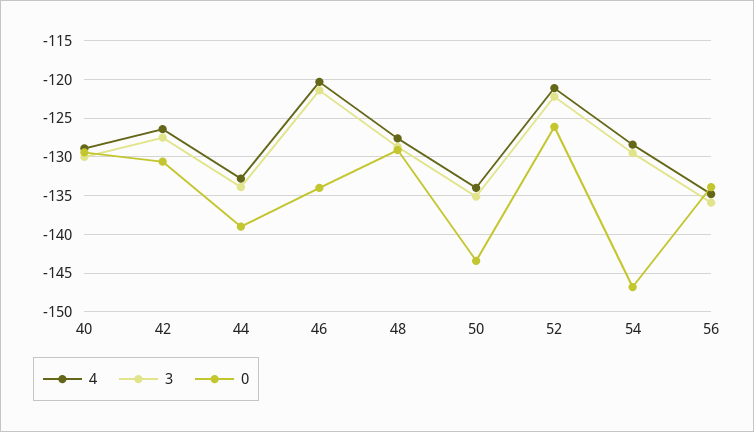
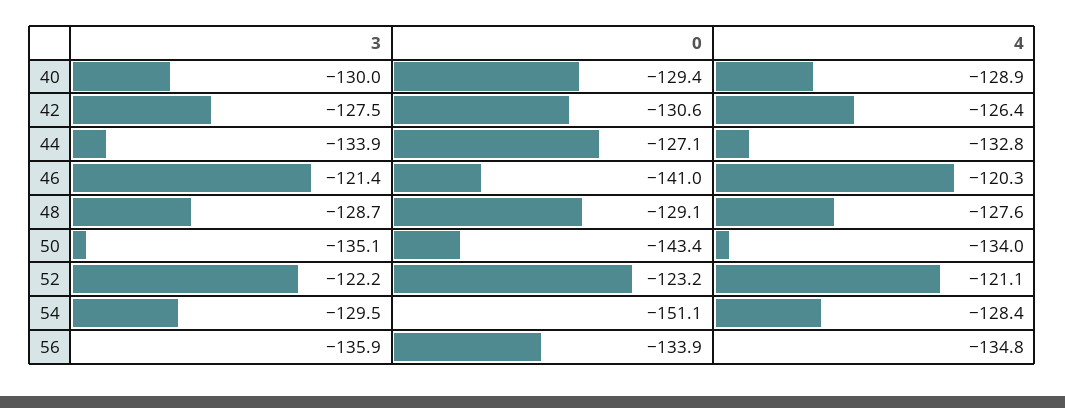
0, 44: -139 -> -127.1
0, 46: -134 -> -141
0, 52: -126 -> -123.2
0, 54: -147 -> -151.1

